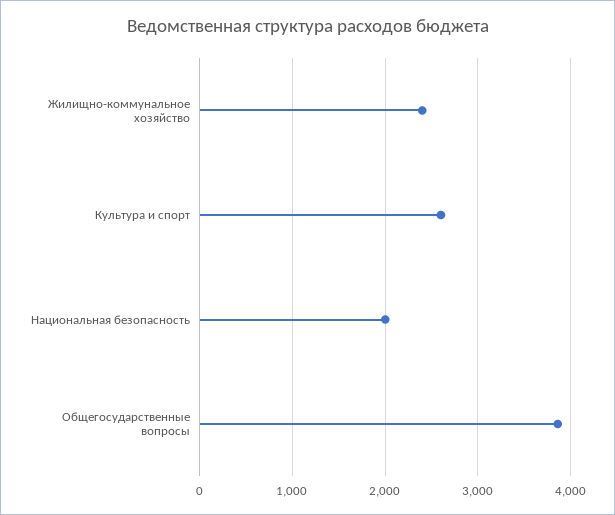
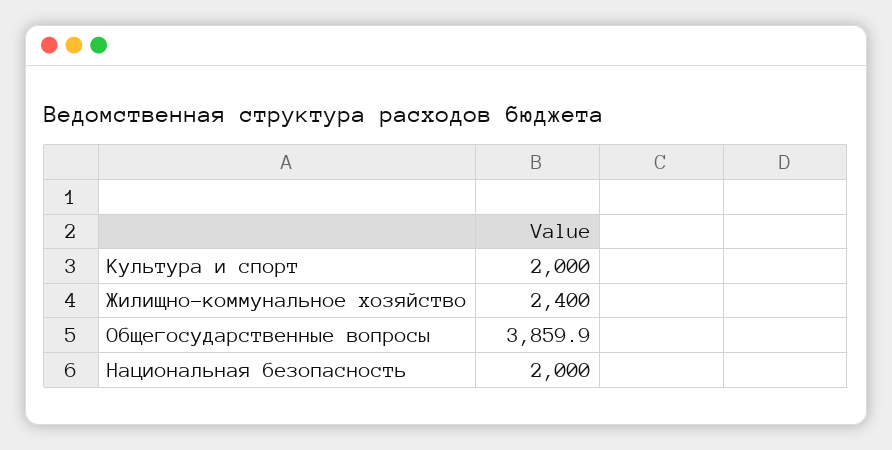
Культура и спорт: 2600 -> 2000

